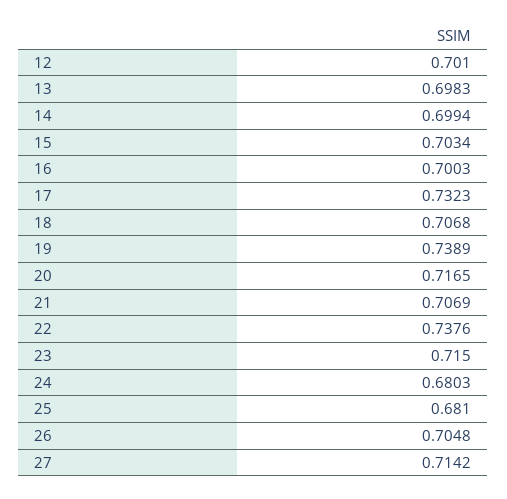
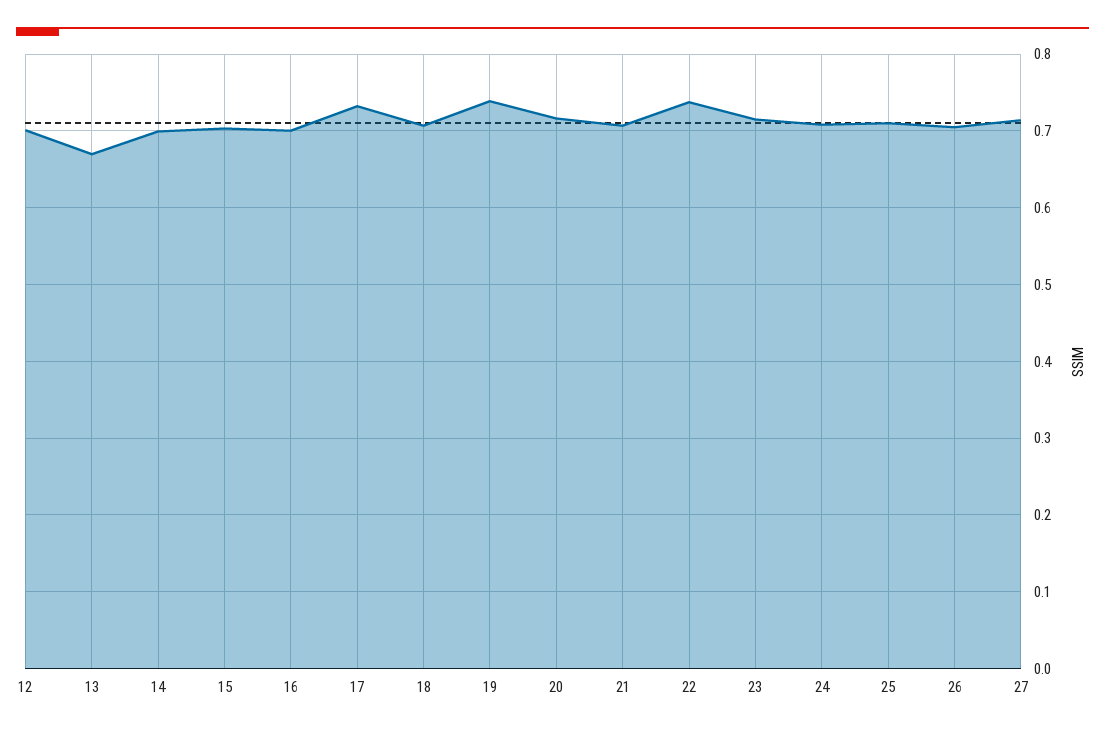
13: 0.6983 -> 0.67
24: 0.6803 -> 0.71
25: 0.681 -> 0.71

